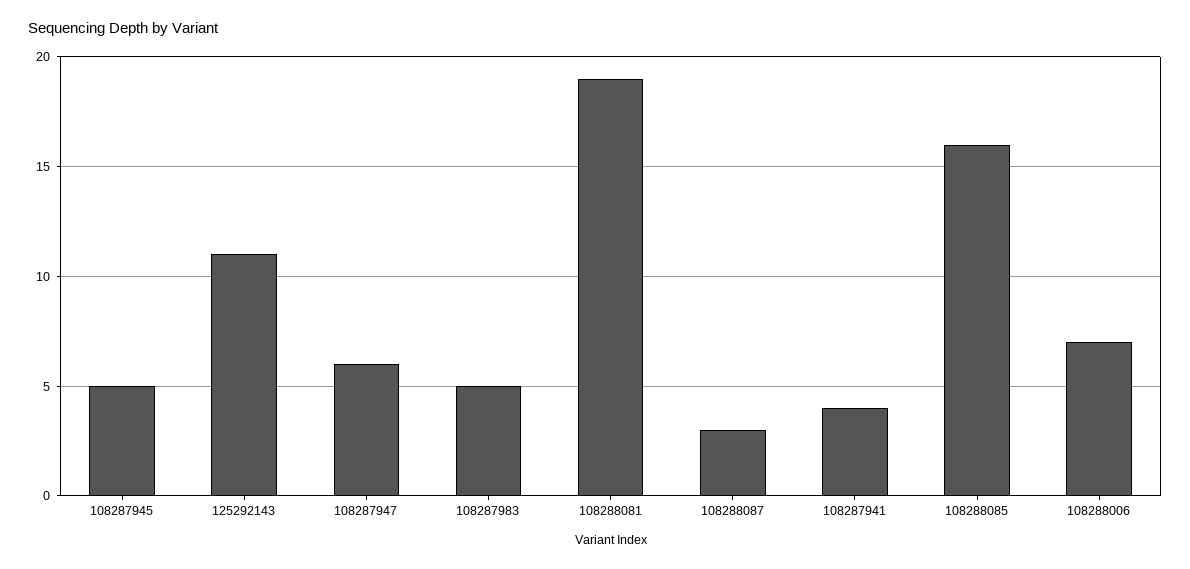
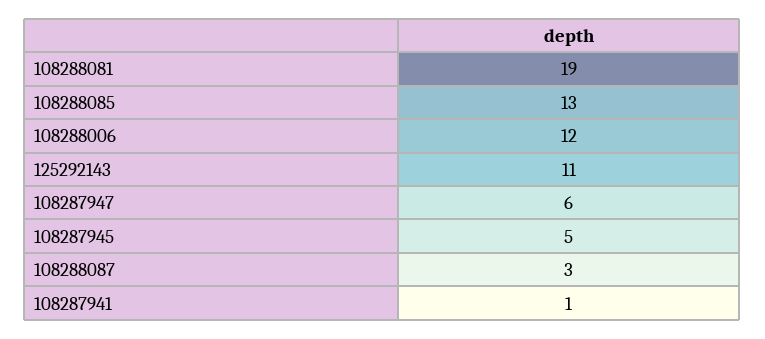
108287983: 5 -> none
108287941: 4 -> 1
108288085: 16 -> 13
108288006: 7 -> 12

